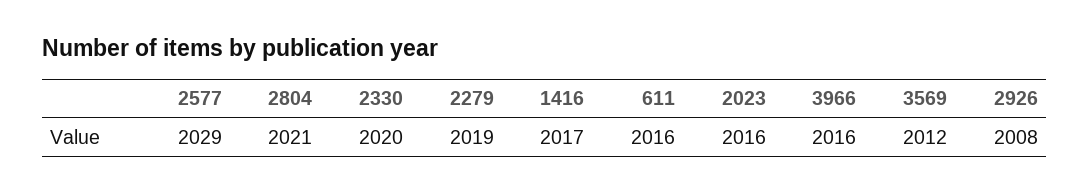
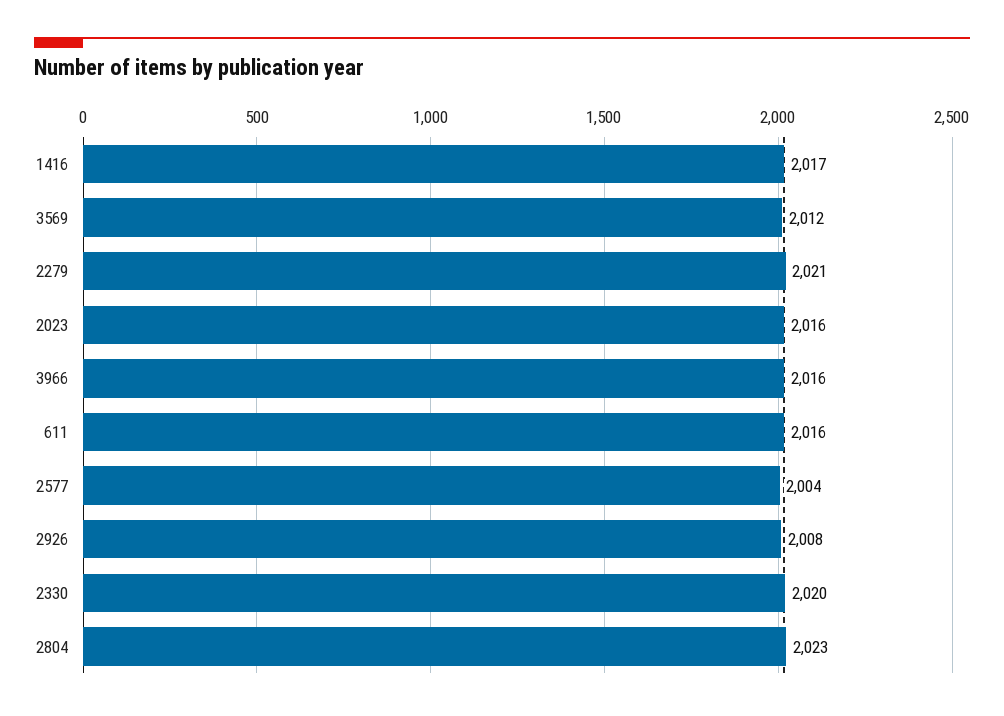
2577: 2029 -> 2004
2804: 2021 -> 2023
2279: 2019 -> 2021

